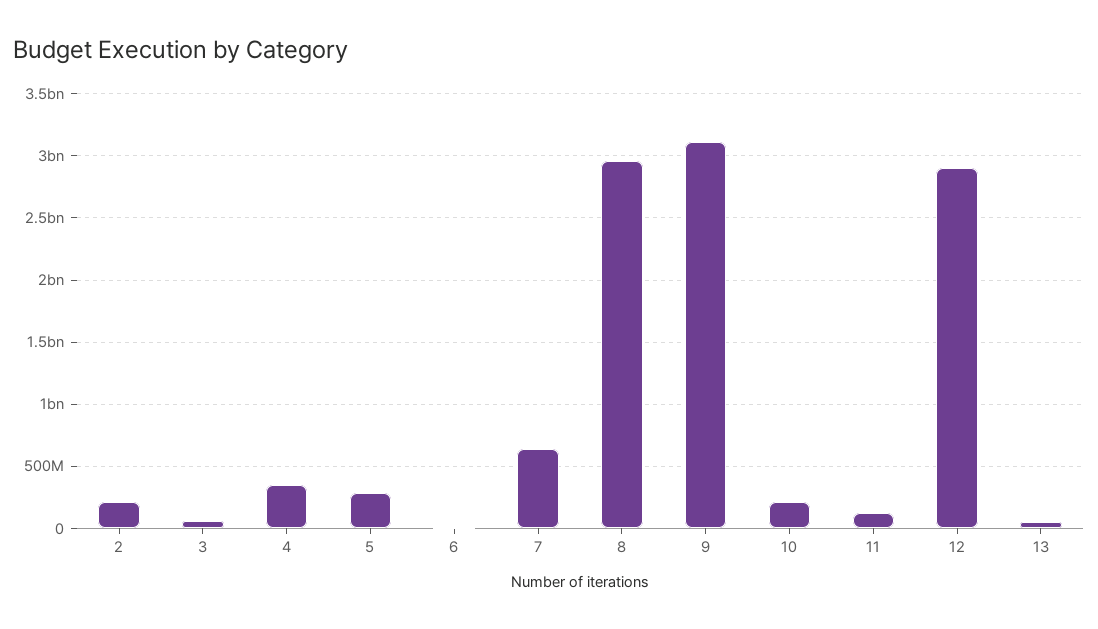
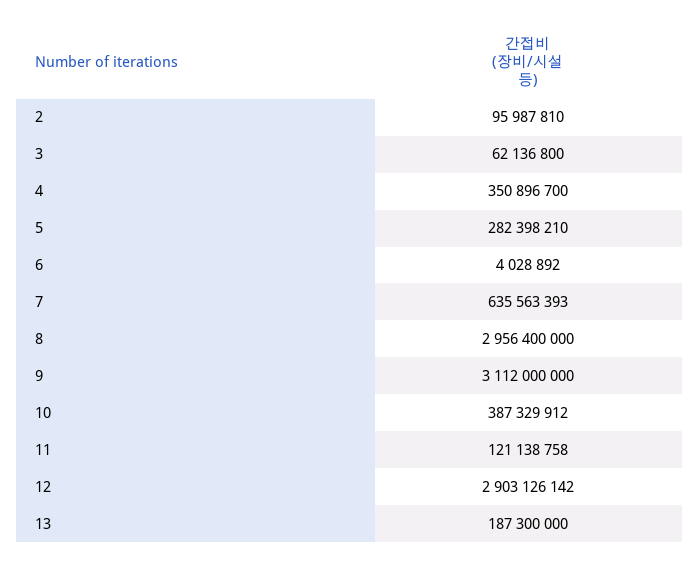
2: 200000000 -> 95987810
10: 200000000 -> 387329912
13: 50000000 -> 187300000

